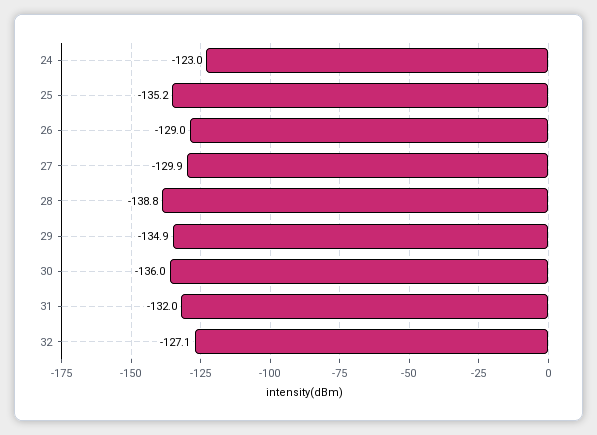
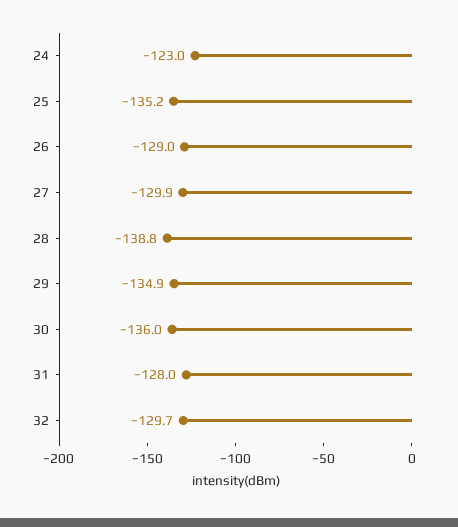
31: -132 -> -128
32: -127.1 -> -129.7

